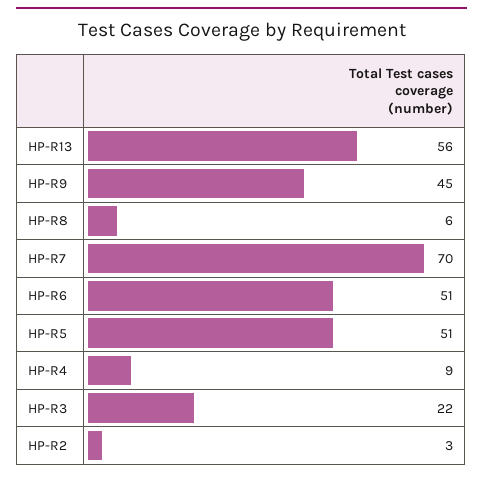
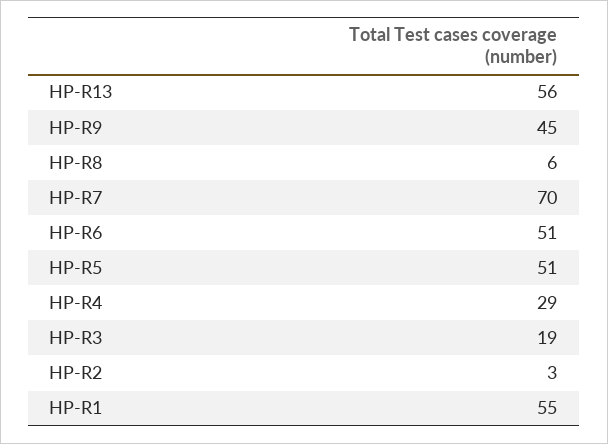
HP-R4: 9 -> 29
HP-R3: 22 -> 19
HP-R1: none -> 55

